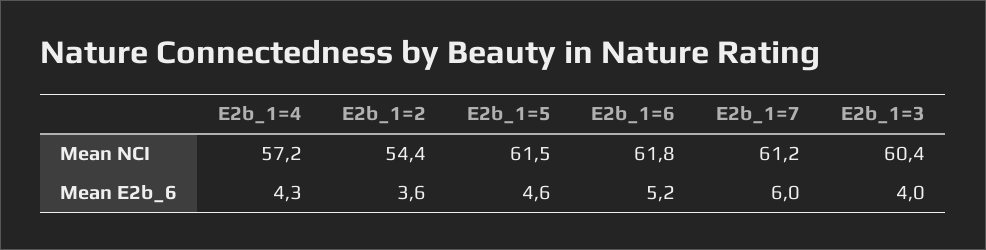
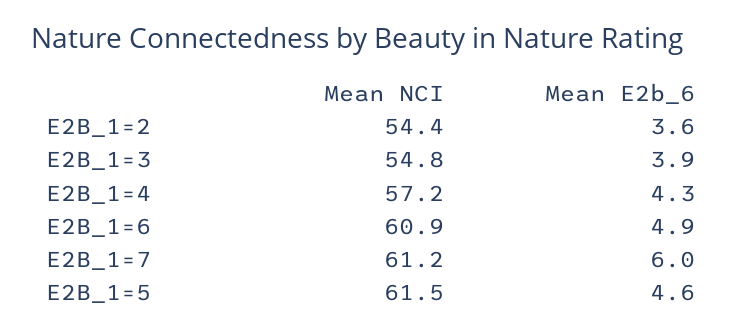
E2b_1=6, Mean NCI: 61.8 -> 60.9
E2b_1=3, Mean NCI: 60.4 -> 54.8
E2b_1=6, Mean E2b_6: 5.2 -> 4.9
E2b_1=3, Mean E2b_6: 4 -> 3.9

